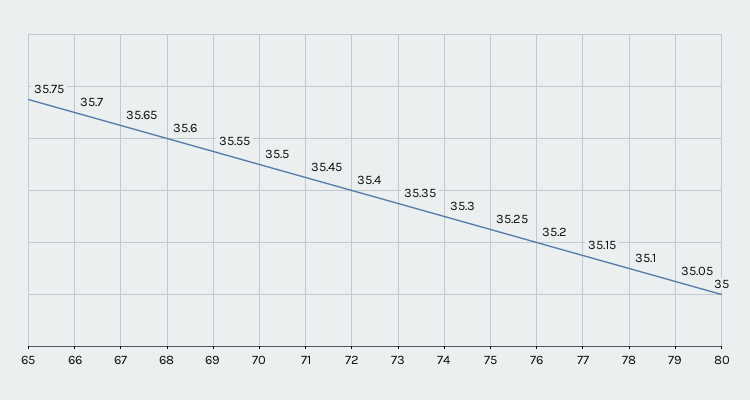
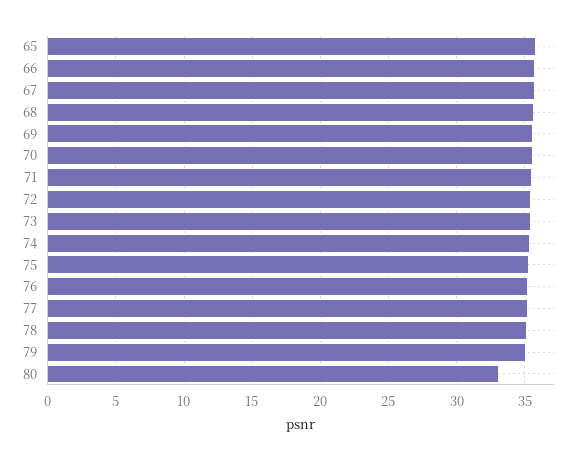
80: 35 -> 33

